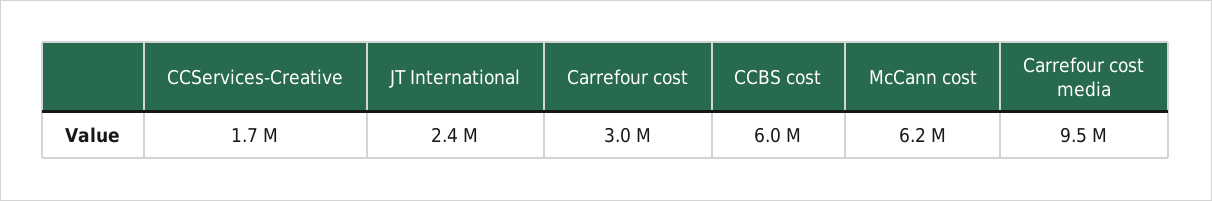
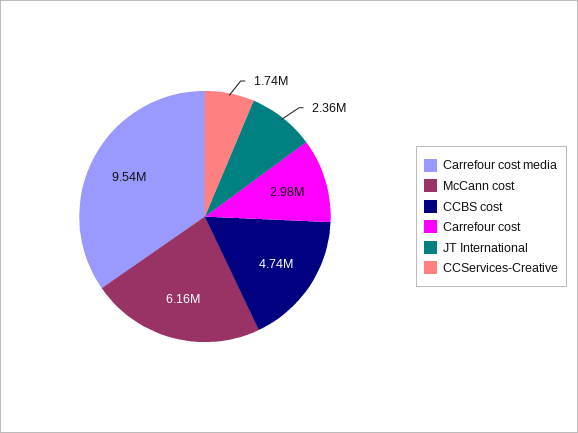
CCBS cost: 6000000 -> 4740000

